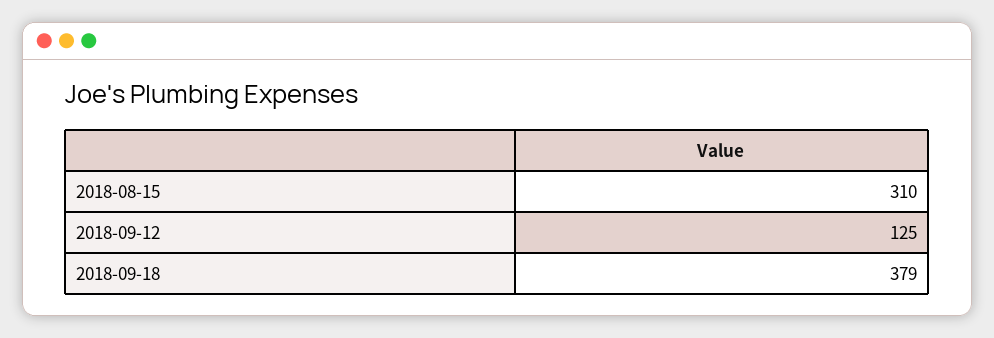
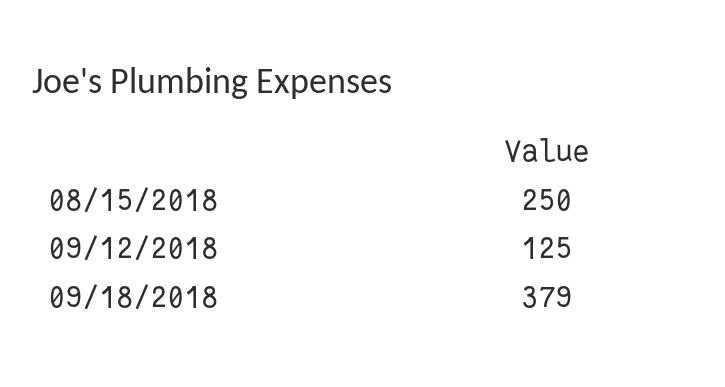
2018-08-15: 310 -> 250

